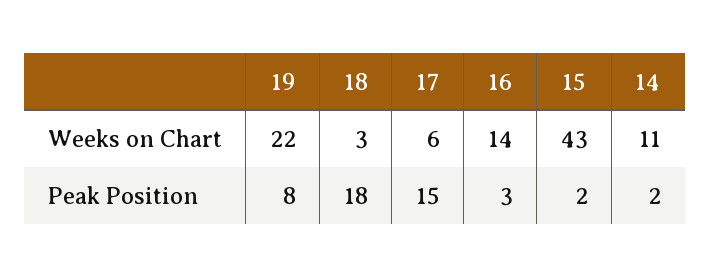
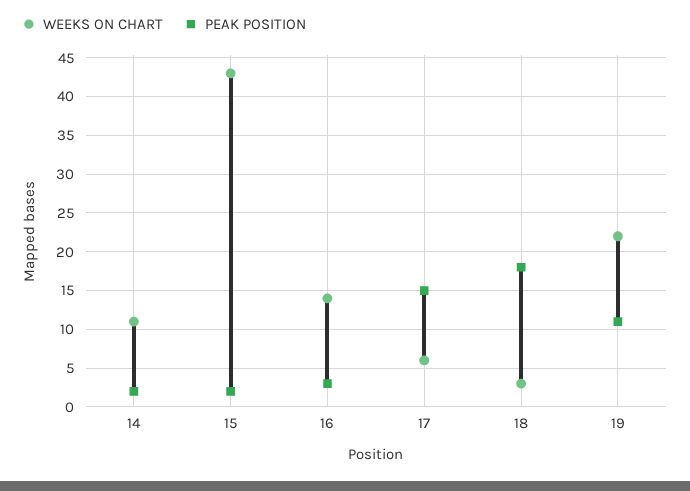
Peak Position, 19: 8 -> 11

